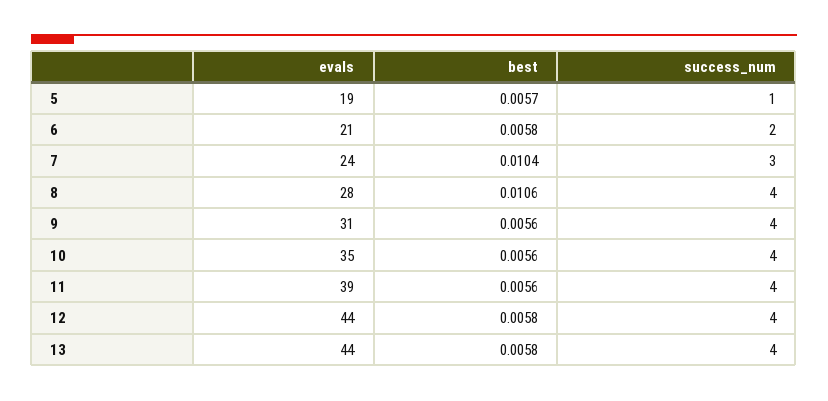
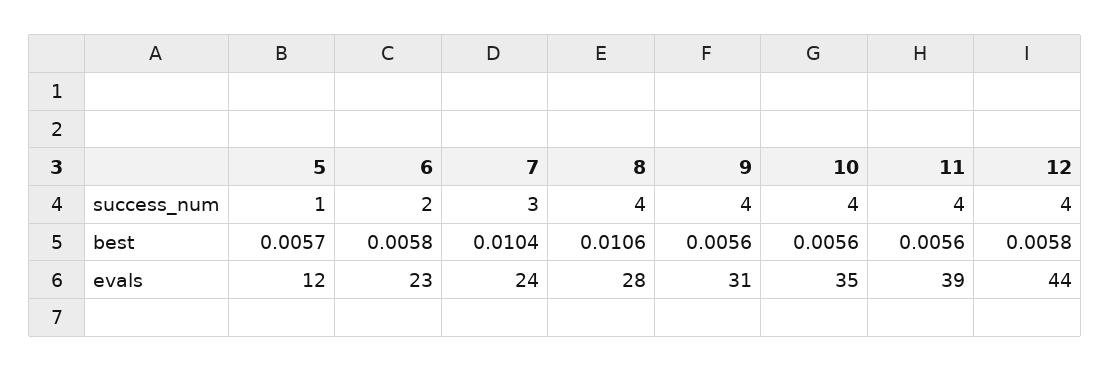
evals, 5: 19 -> 12
evals, 6: 21 -> 23
evals, 13: 44 -> none
best, 13: 0.0058 -> none
success_num, 13: 4 -> none

